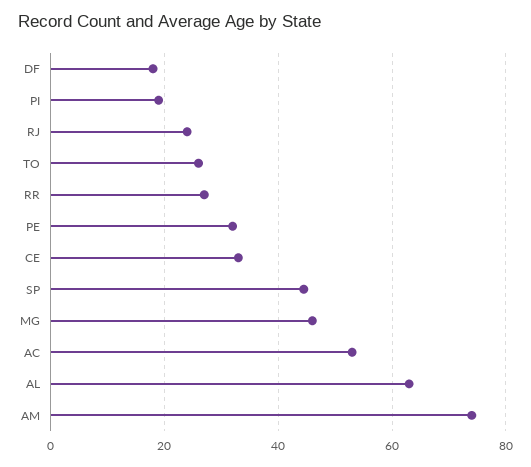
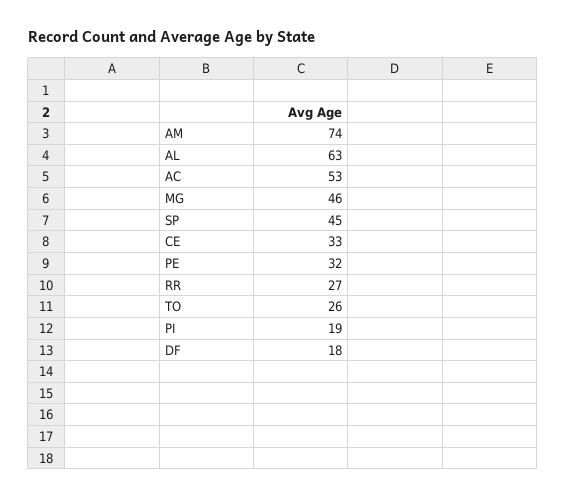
RJ: 24 -> none

